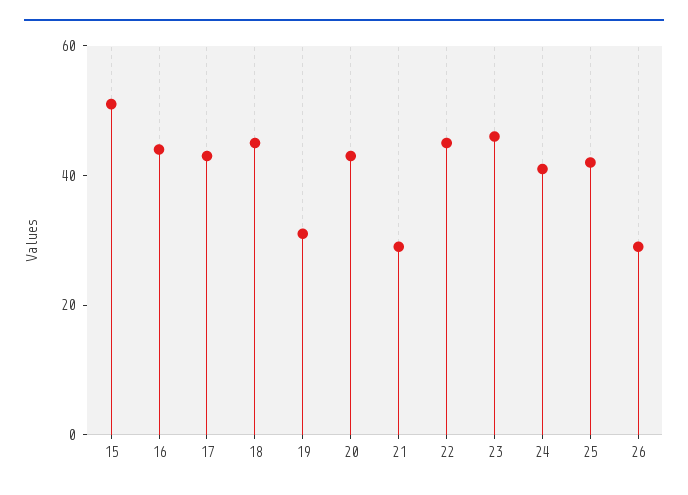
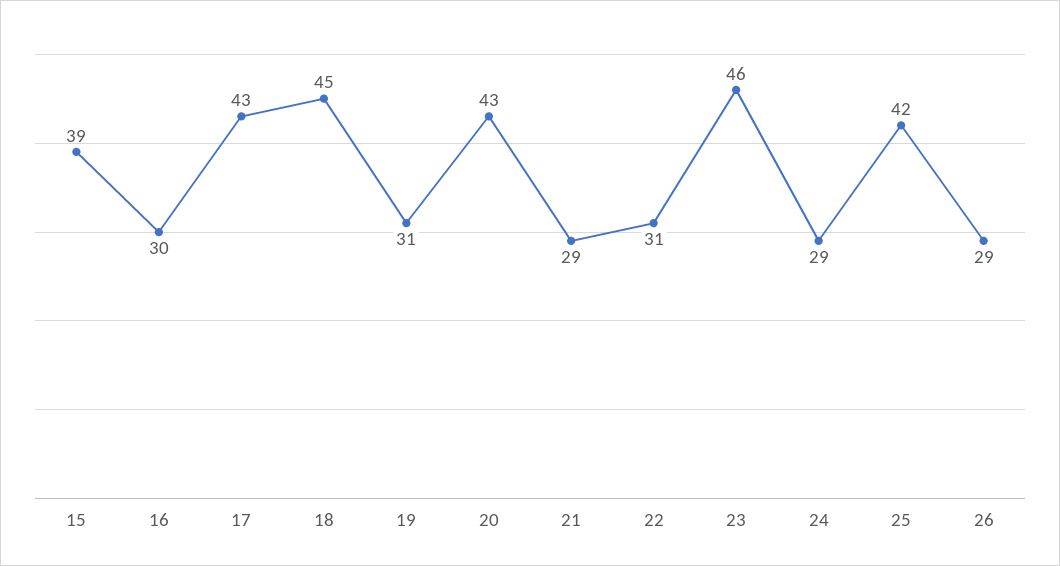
15: 50 -> 39
16: 45 -> 30
22: 45 -> 31
24: 40 -> 29

